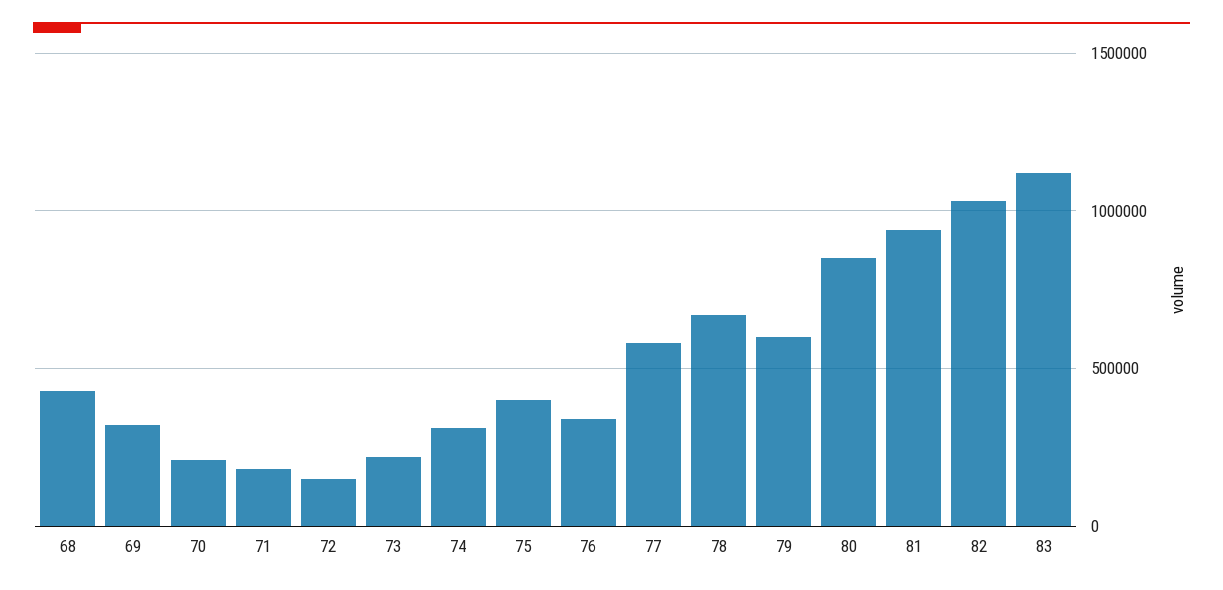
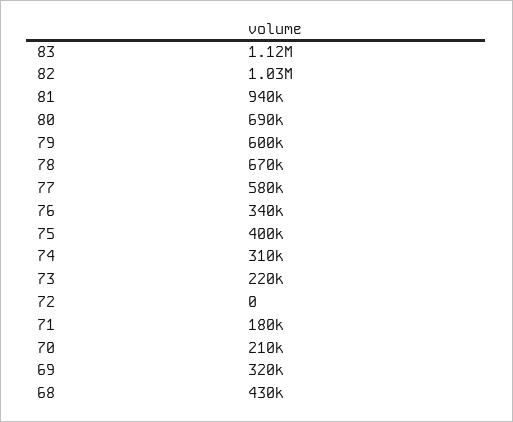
72: 150000 -> 0
80: 850000 -> 690000

